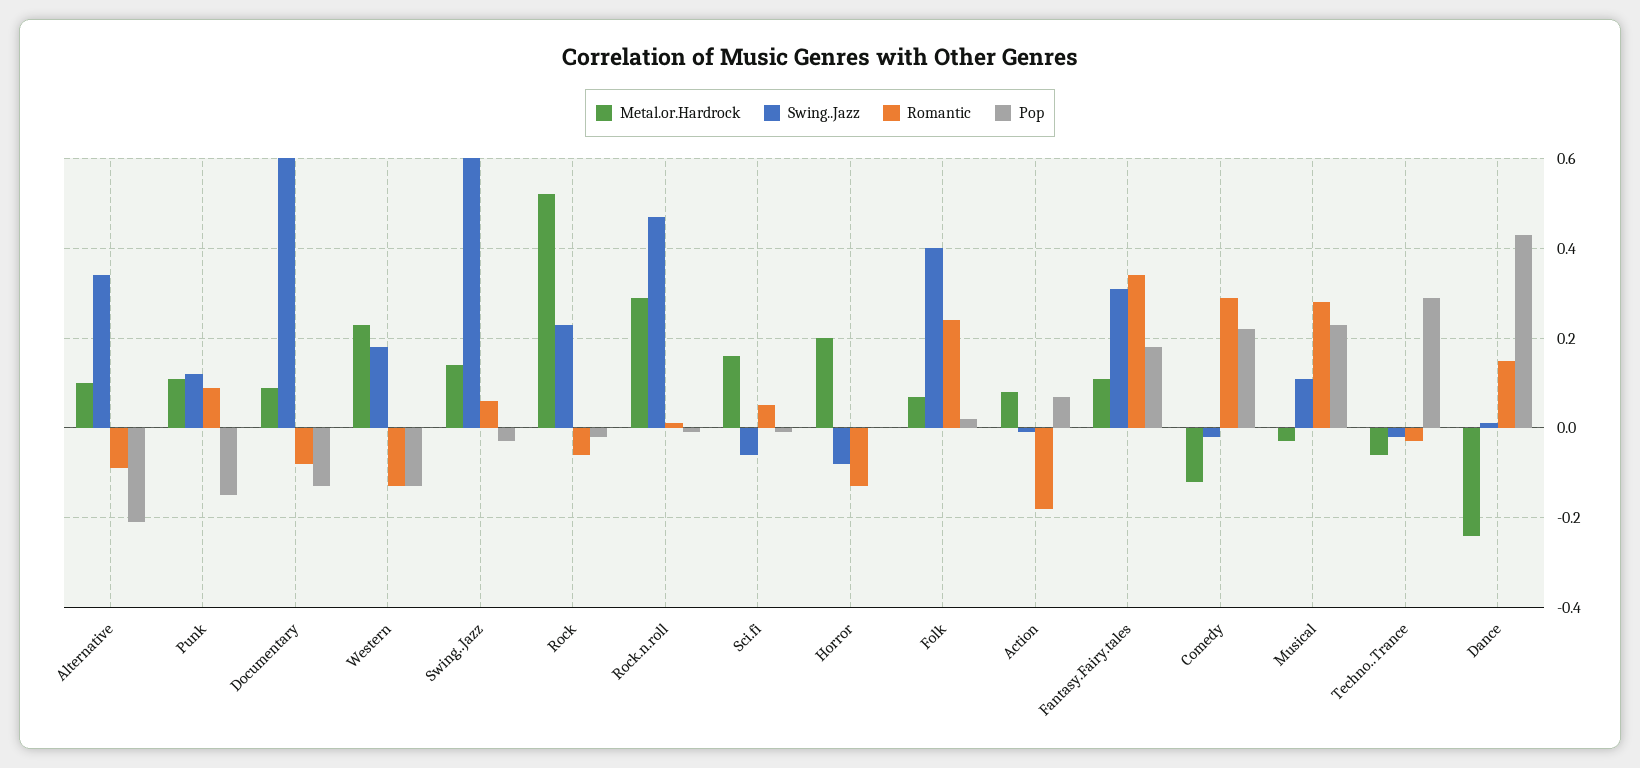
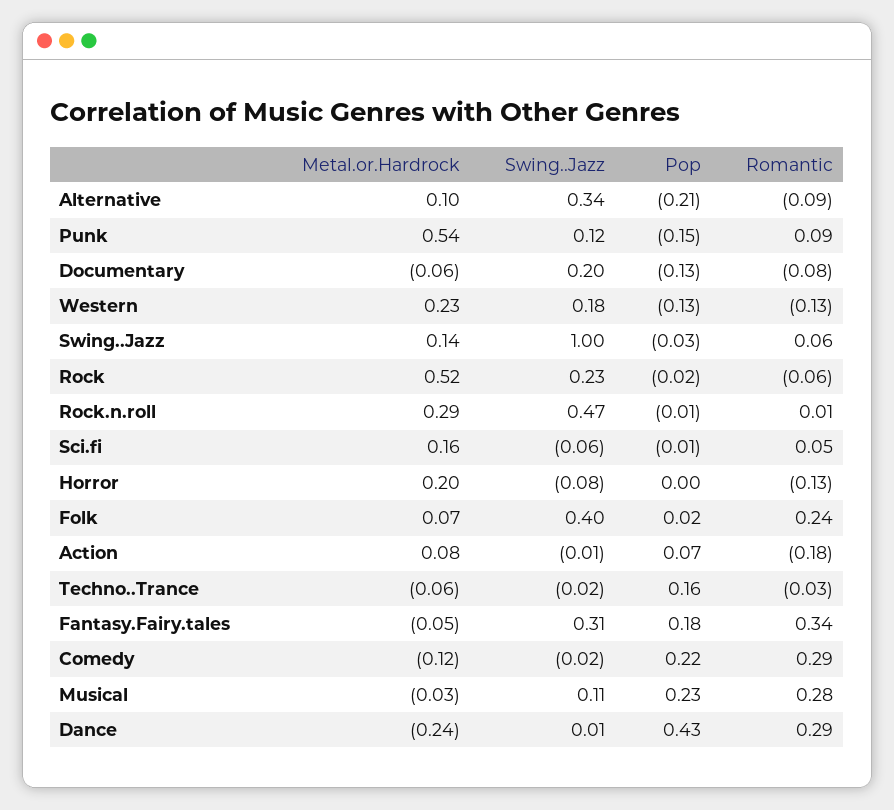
Metal.or.Hardrock, Punk: 0.1 -> 0.54
Metal.or.Hardrock, Documentary: 0.1 -> -0.06
Swing..Jazz, Documentary: 0.6 -> 0.2
Swing..Jazz, Swing..Jazz: 0.6 -> 1
Metal.or.Hardrock, Fantasy.Fairy.tales: 0.1 -> -0.05
Pop, Techno..Trance: 0.3 -> 0.16
Romantic, Dance: 0.15 -> 0.29

